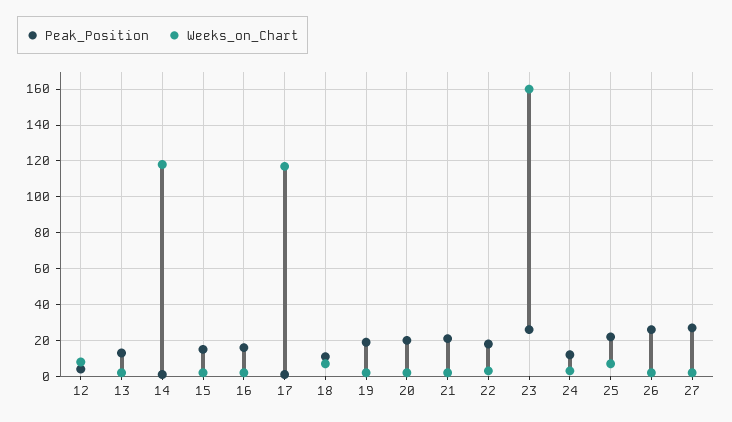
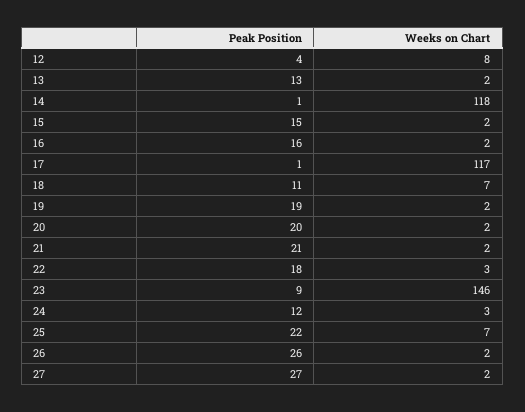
Peak_Position, 23: 25 -> 9
Weeks_on_Chart, 23: 160 -> 146

